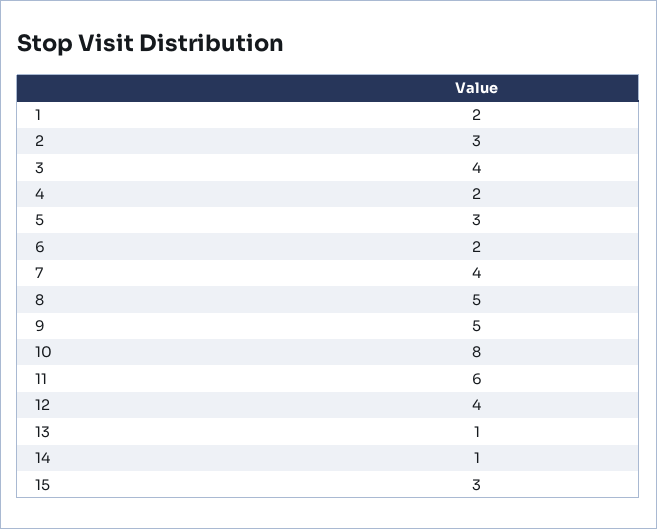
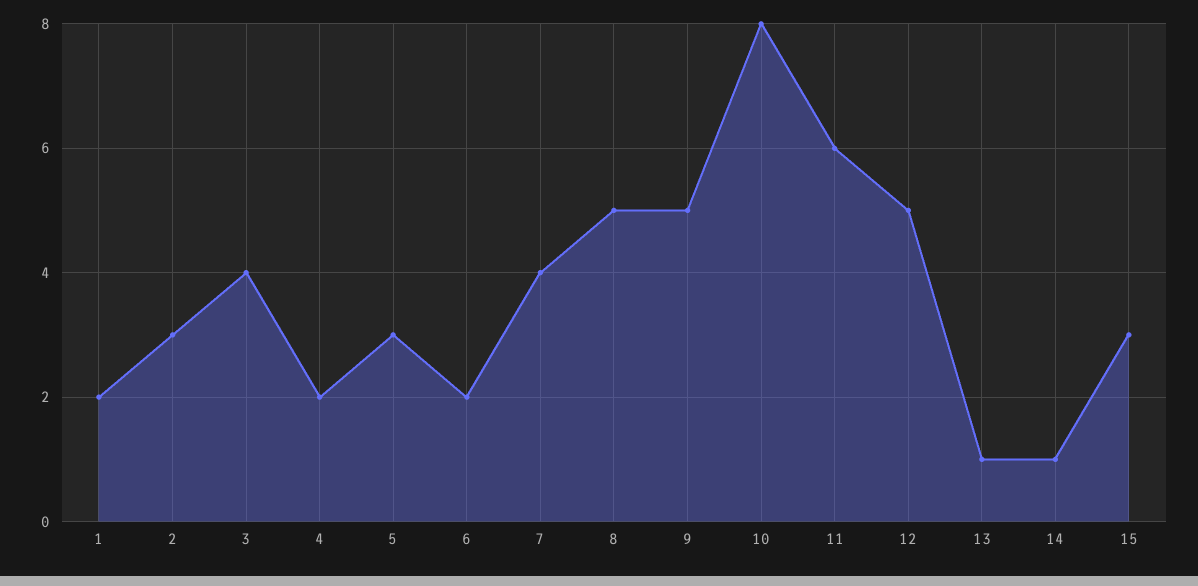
12: 4 -> 5

